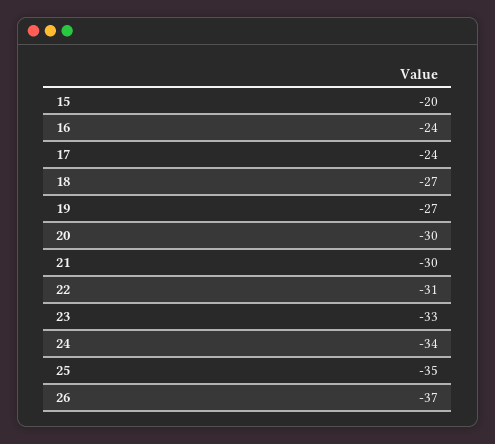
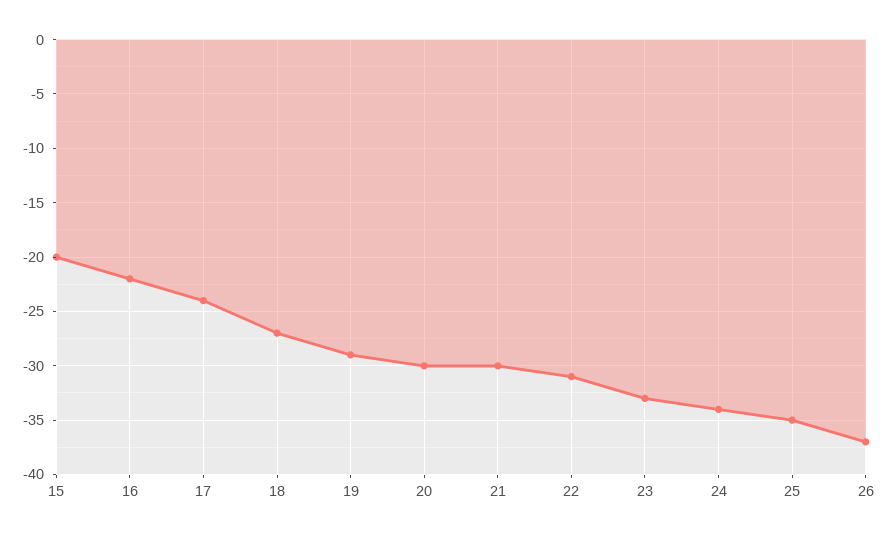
16: -24 -> -22
19: -27 -> -29

